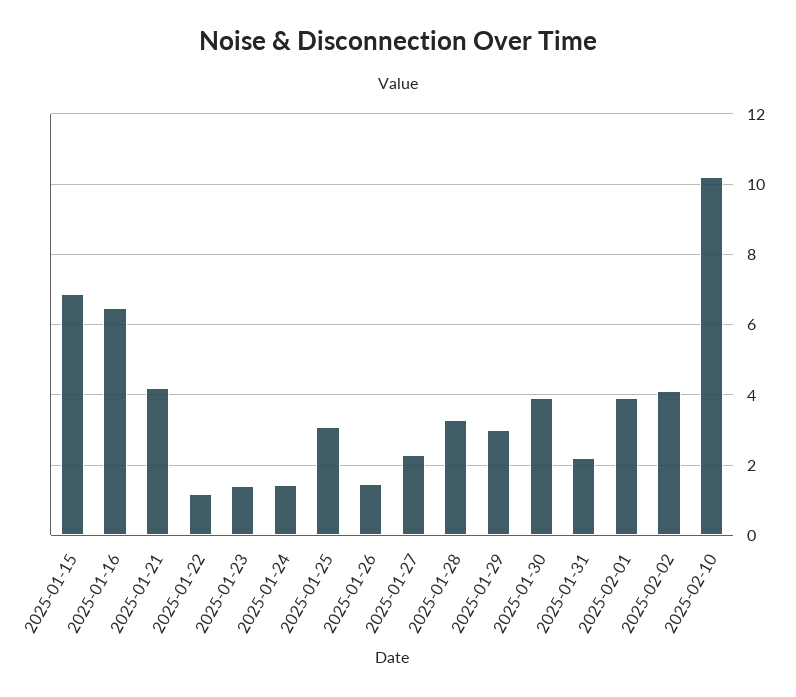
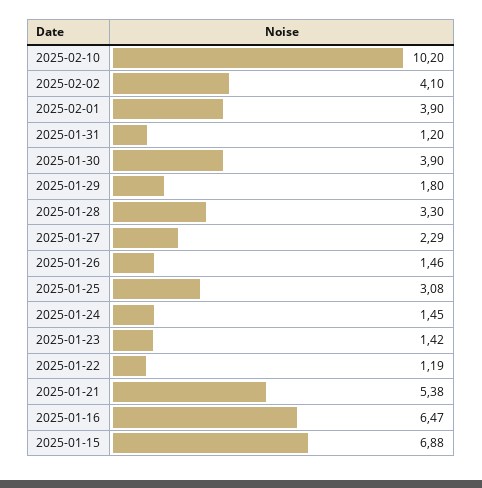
2025-01-21: 4.2 -> 5.38
2025-01-29: 3 -> 1.8
2025-01-31: 2.2 -> 1.2

